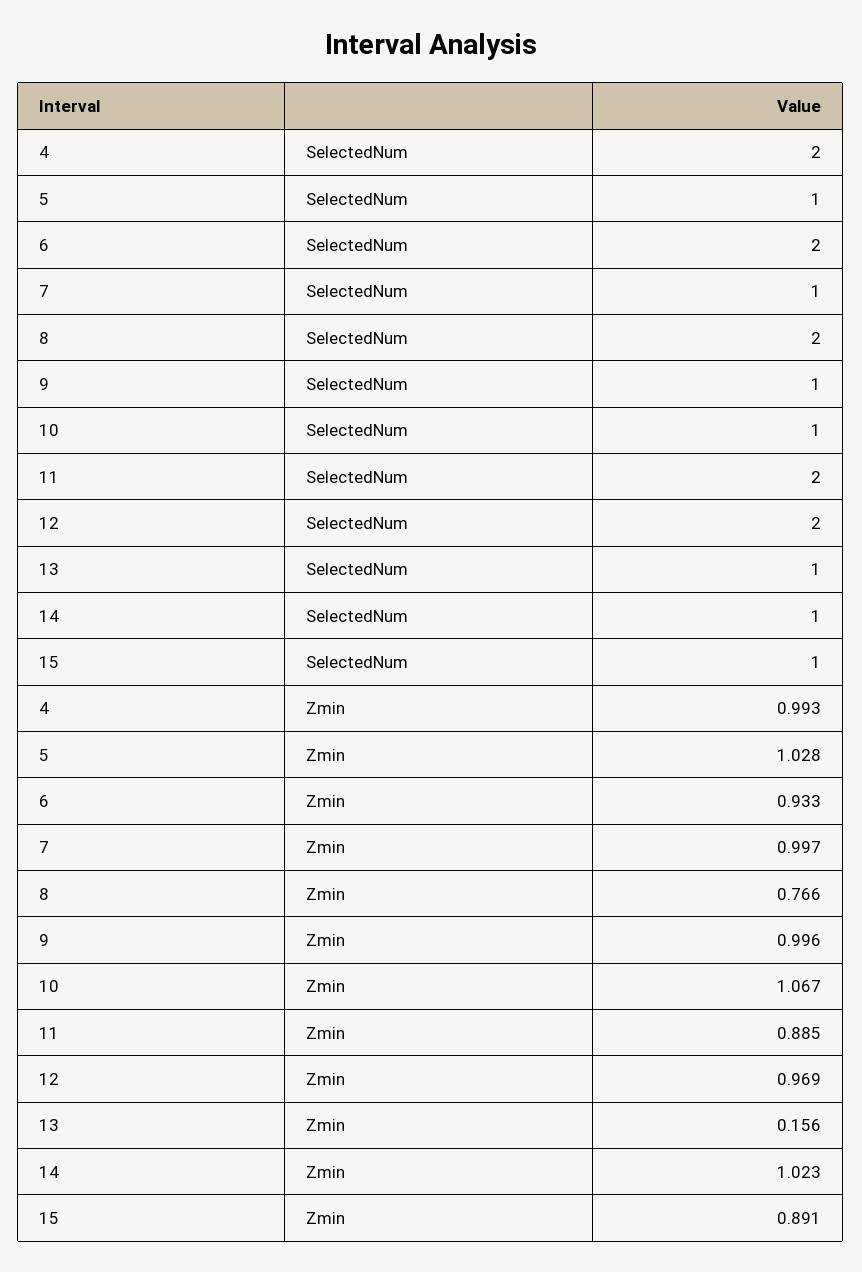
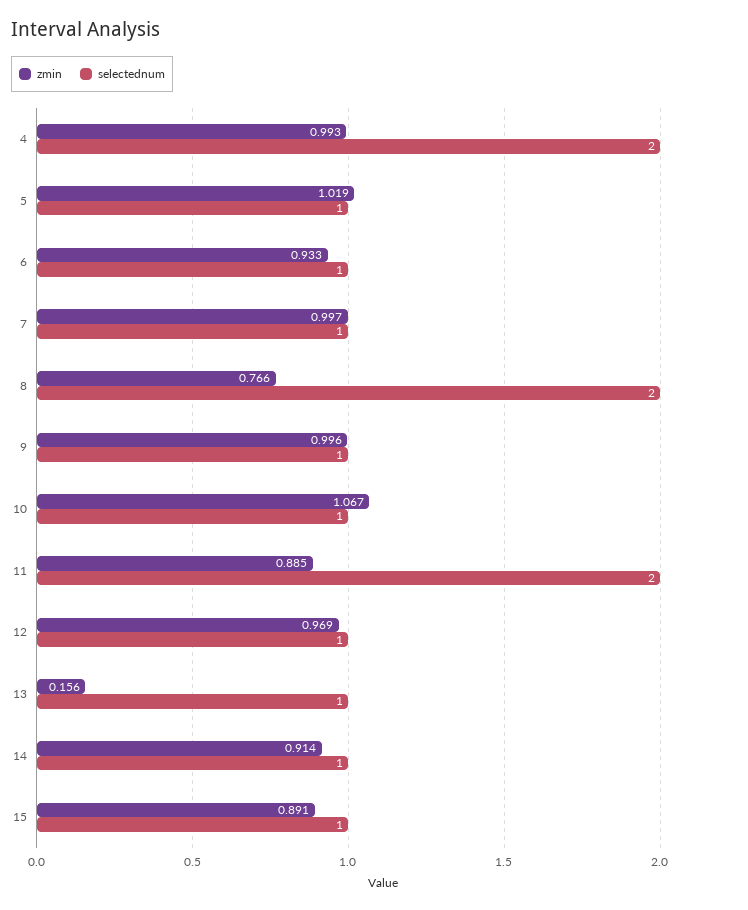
SelectedNum, 6: 2 -> 1
SelectedNum, 12: 2 -> 1
Zmin, 5: 1.028 -> 1.019
Zmin, 14: 1.023 -> 0.914

